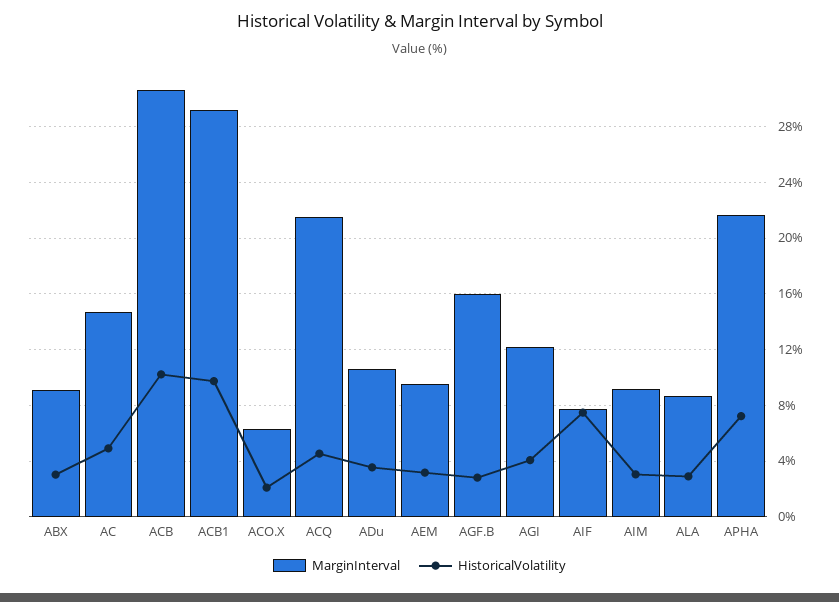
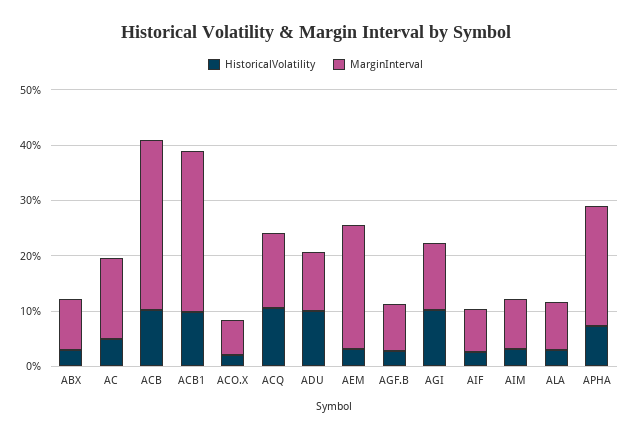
MarginInterval, ACQ: 21.5 -> 14
HistoricalVolatility, ACQ: 4.5 -> 10
HistoricalVolatility, ADu: 3.5 -> 10
MarginInterval, AEM: 9.5 -> 22
MarginInterval, AGF.B: 16 -> 8
HistoricalVolatility, AGI: 4 -> 10
HistoricalVolatility, AIF: 7.5 -> 2

